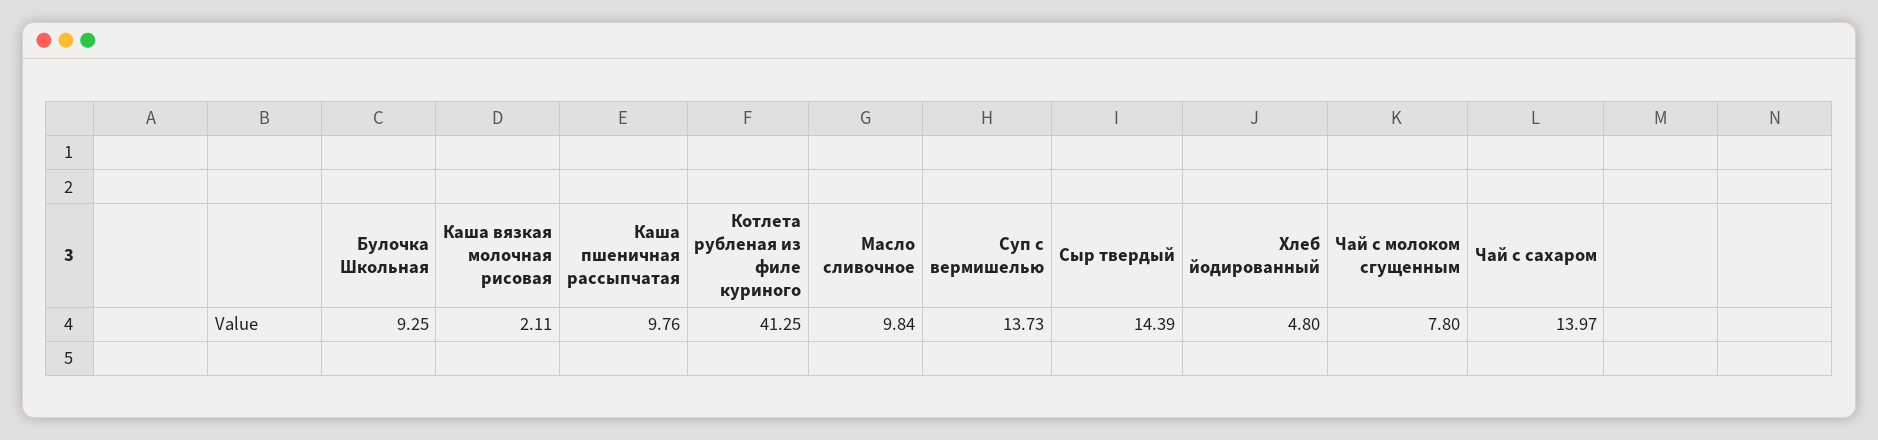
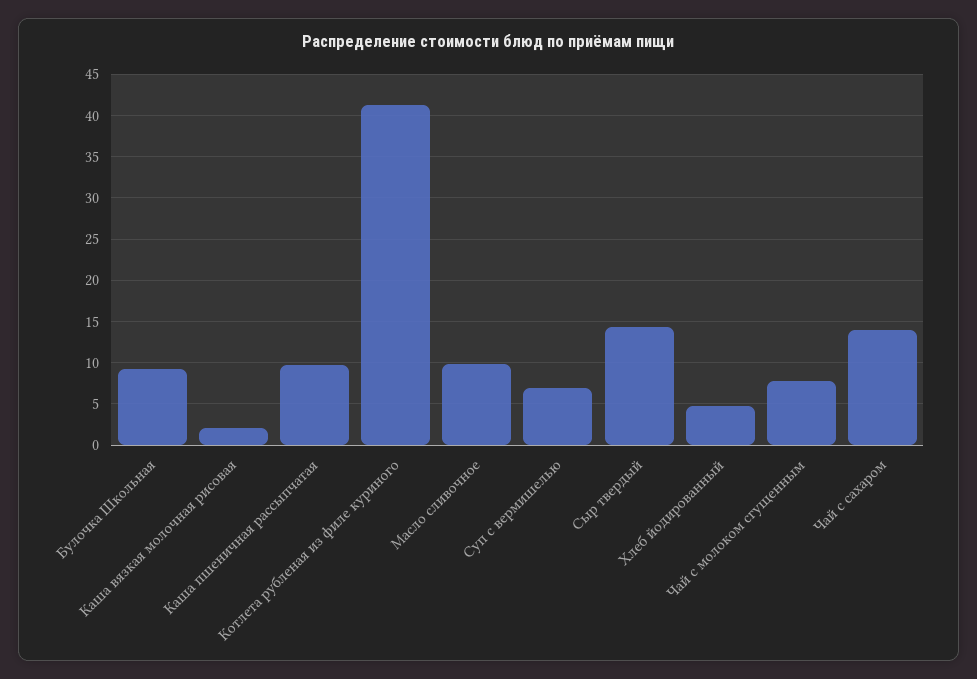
Суп с вермишелью: 13.73 -> 7

